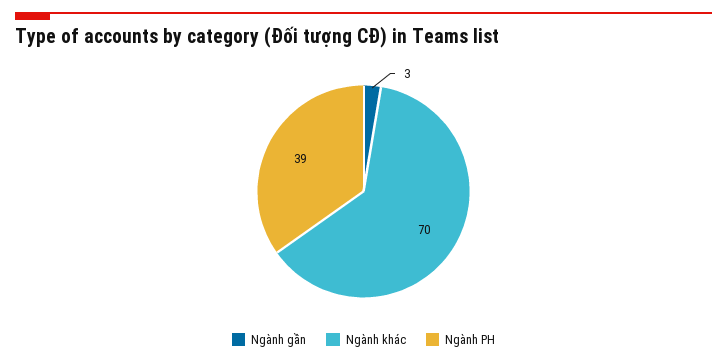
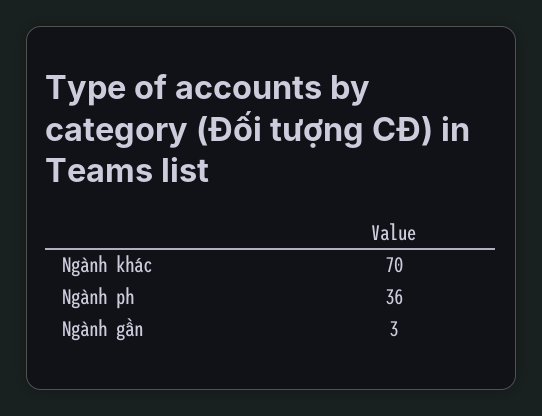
Ngành PH: 39 -> 36

